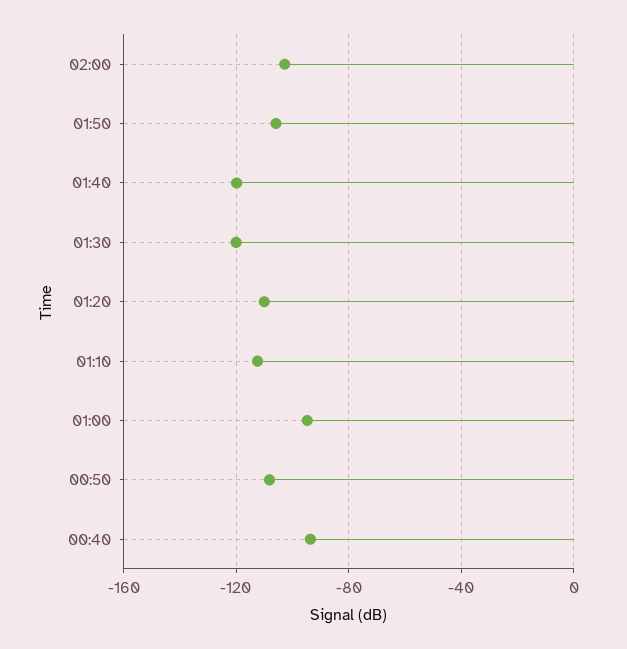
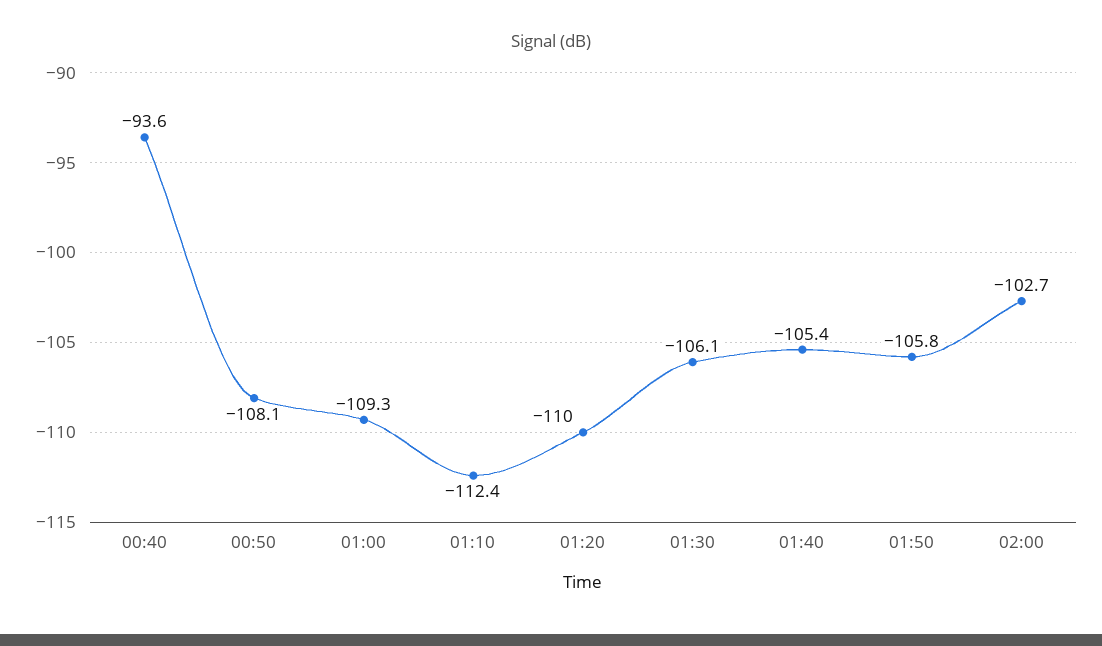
01:40: -120 -> -105.4
01:30: -120 -> -106.1
01:00: -95 -> -109.3

